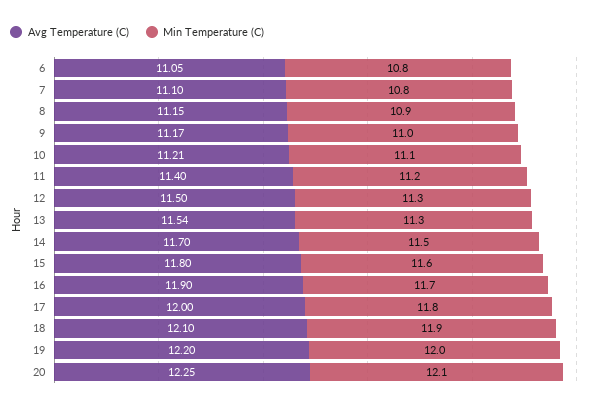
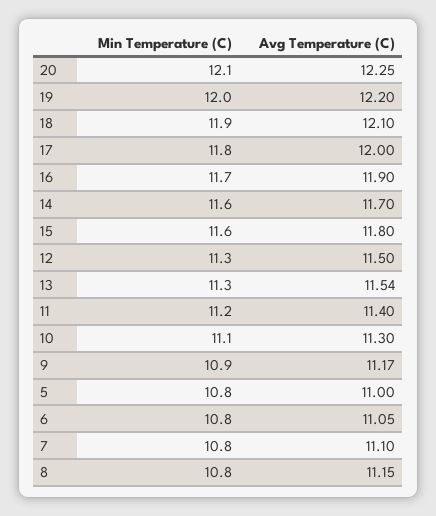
Min Temperature (C), 8: 10.9 -> 10.8
Min Temperature (C), 9: 11 -> 10.9
Avg Temperature (C), 10: 11.21 -> 11.3
Min Temperature (C), 14: 11.5 -> 11.6
Min Temperature (C), 5: none -> 10.8
Avg Temperature (C), 5: none -> 11

